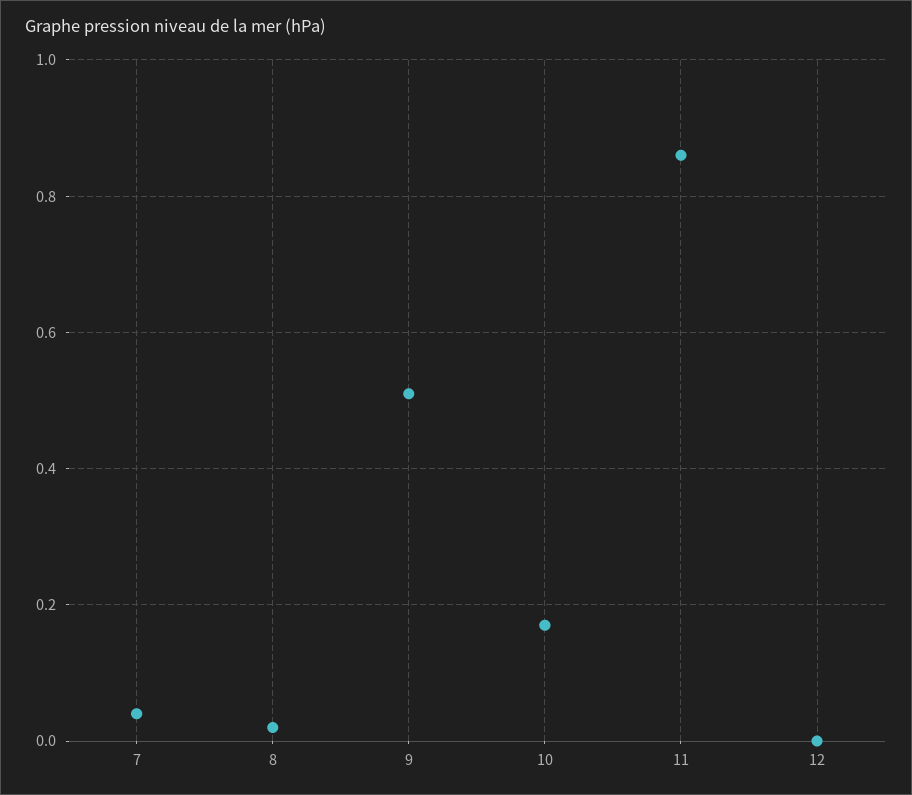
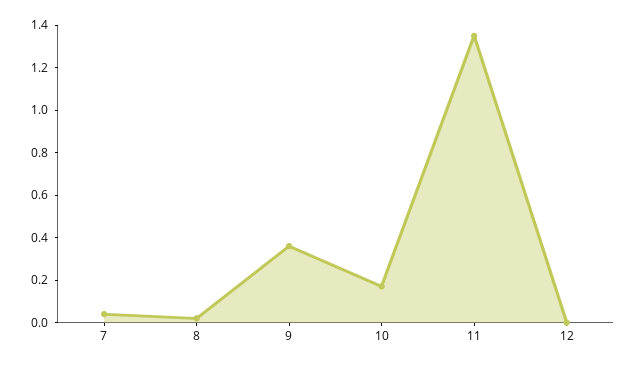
9: 0.5 -> 0.35
11: 0.85 -> 1.35

